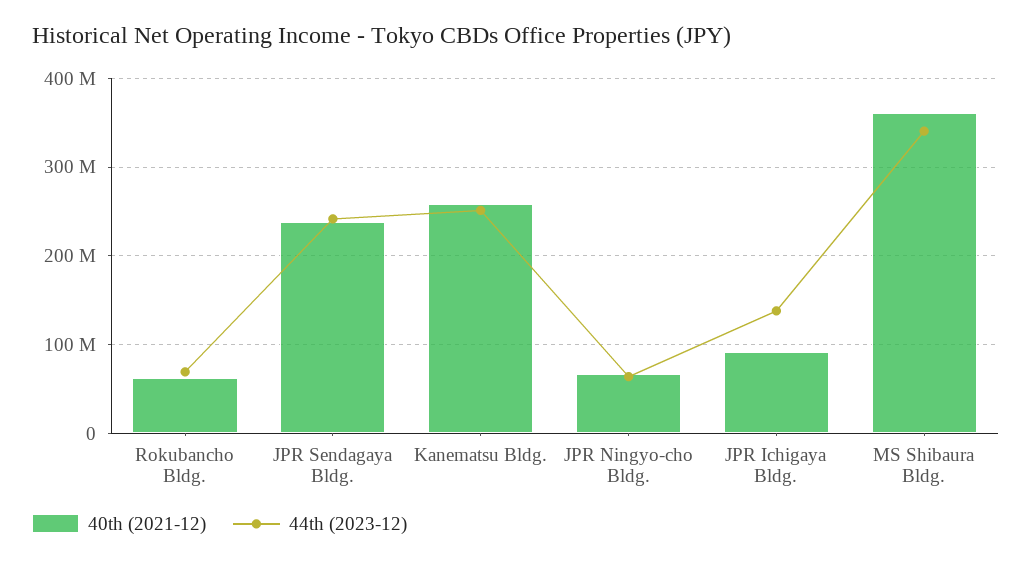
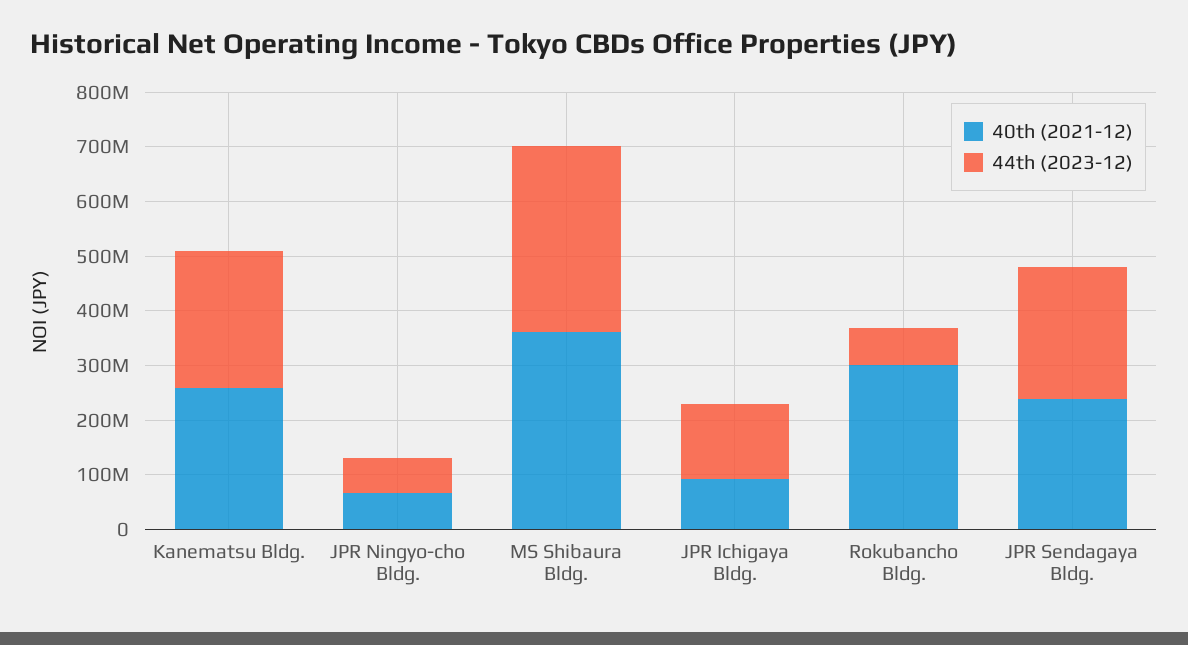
40th (2021-12), Rokubancho Bldg.: 60000000 -> 300000000

